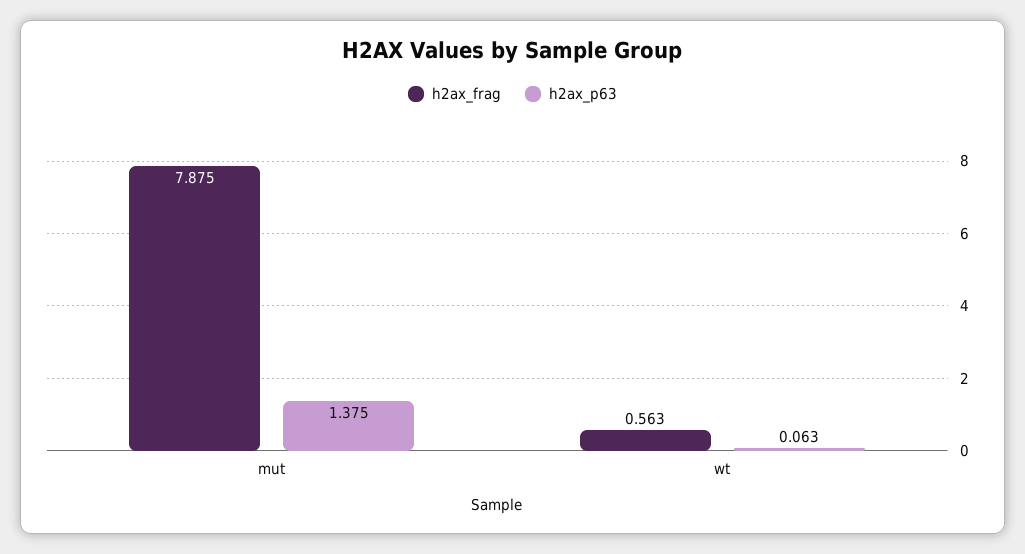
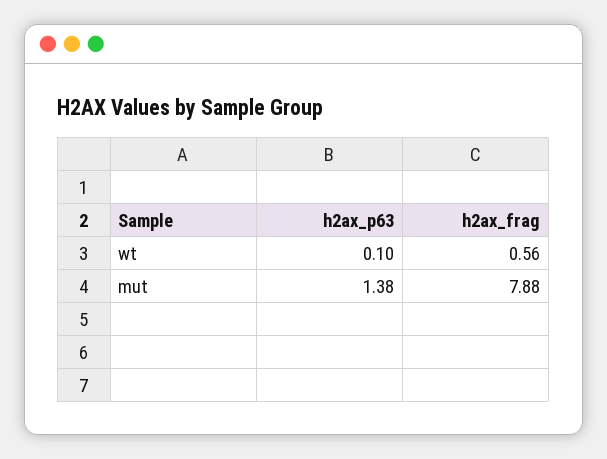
h2ax_p63, wt: 0.063 -> 0.1

